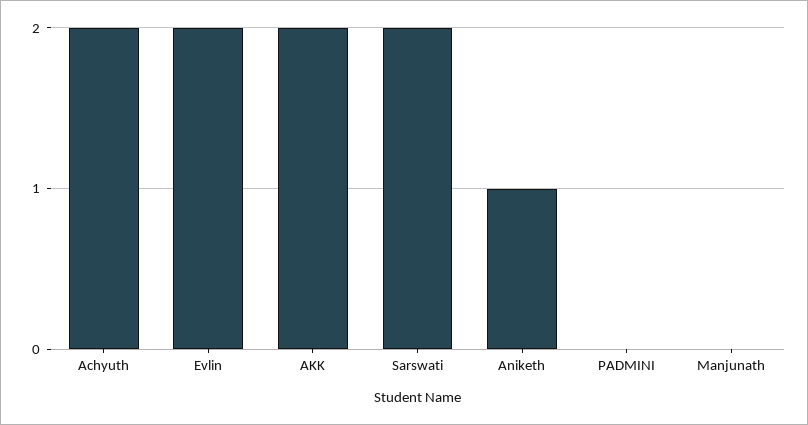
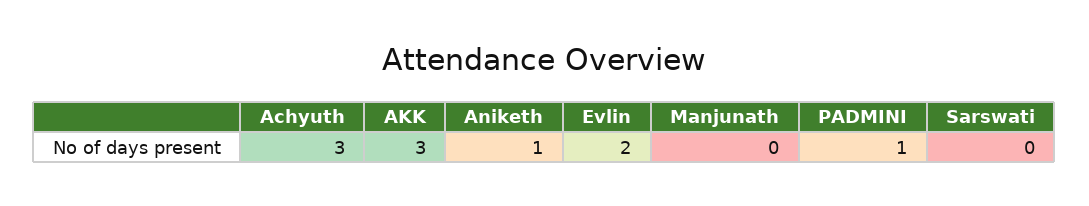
Achyuth: 2 -> 3
AKK: 2 -> 3
Sarswati: 2 -> 0
PADMINI: 0 -> 1

